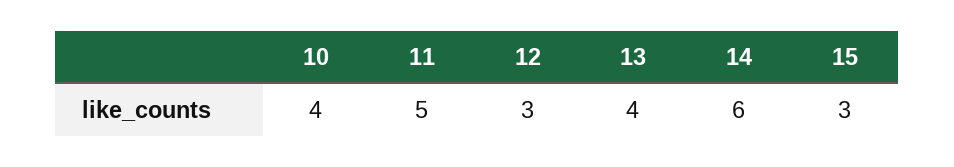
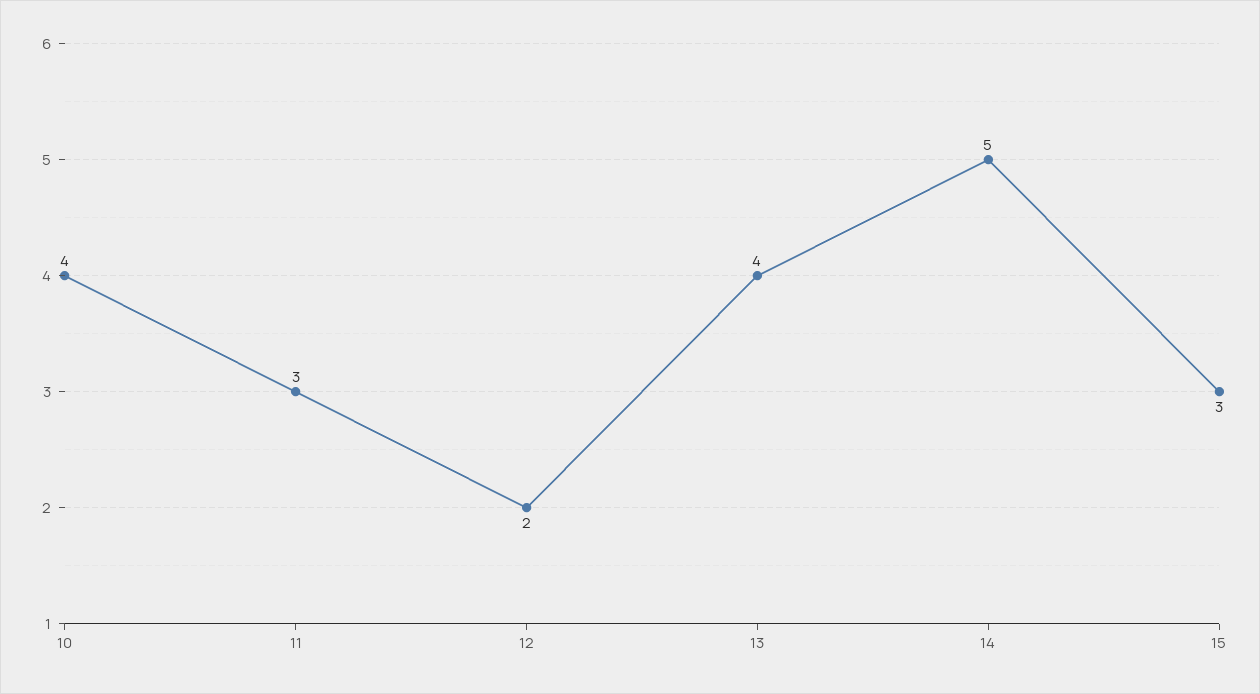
11: 5 -> 3
12: 3 -> 2
14: 6 -> 5

